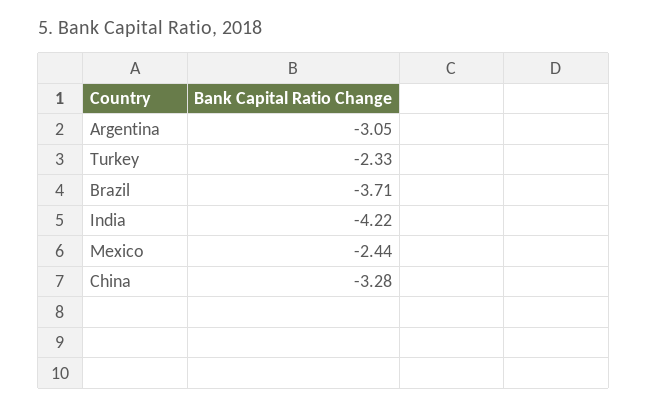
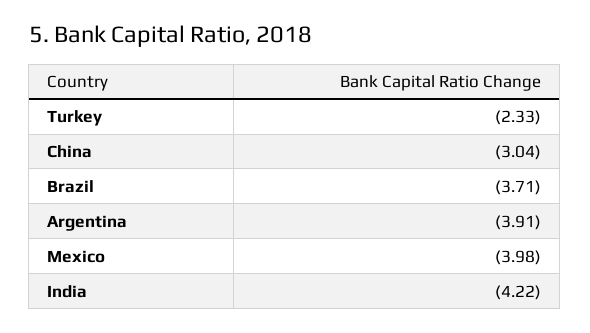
Argentina: -3.05 -> -3.91
Mexico: -2.44 -> -3.98
China: -3.28 -> -3.04

